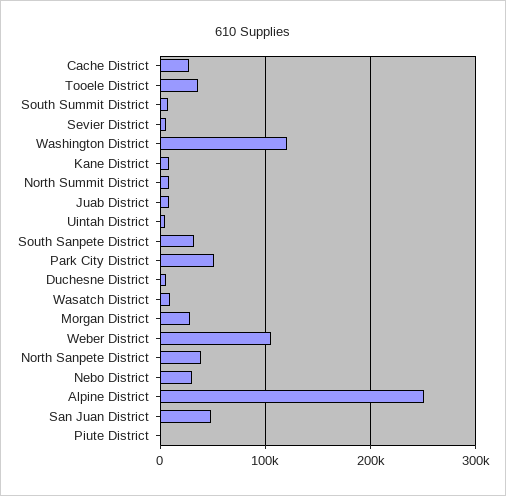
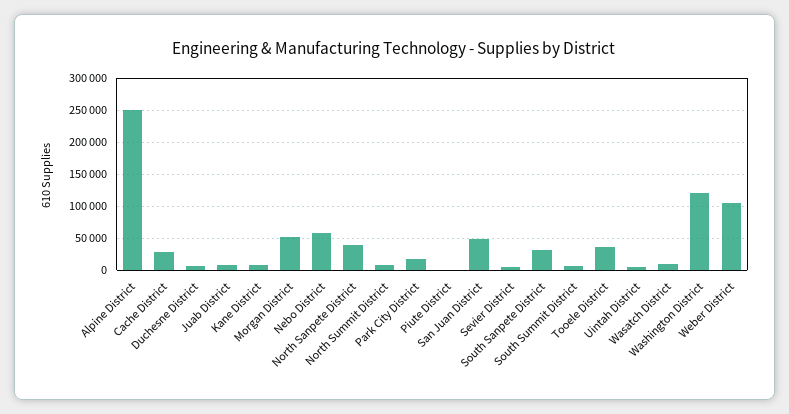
Park City District: 50000 -> 20000
Morgan District: 30000 -> 50000
Nebo District: 30000 -> 60000

